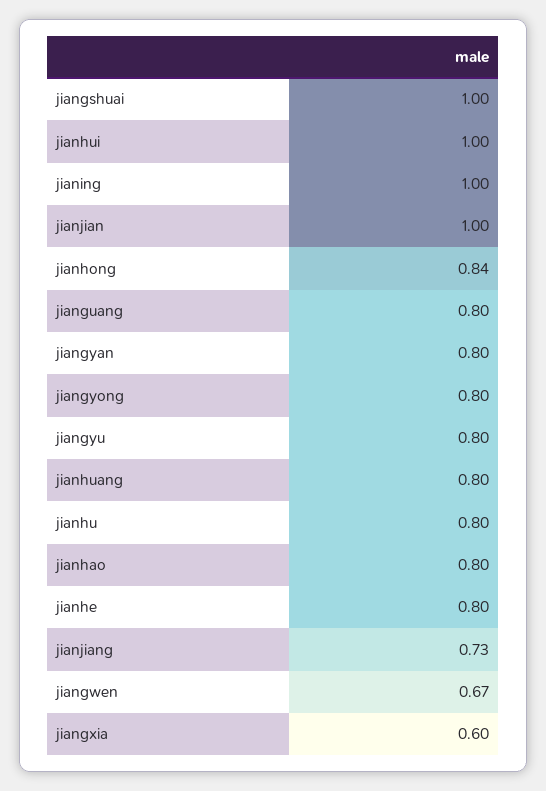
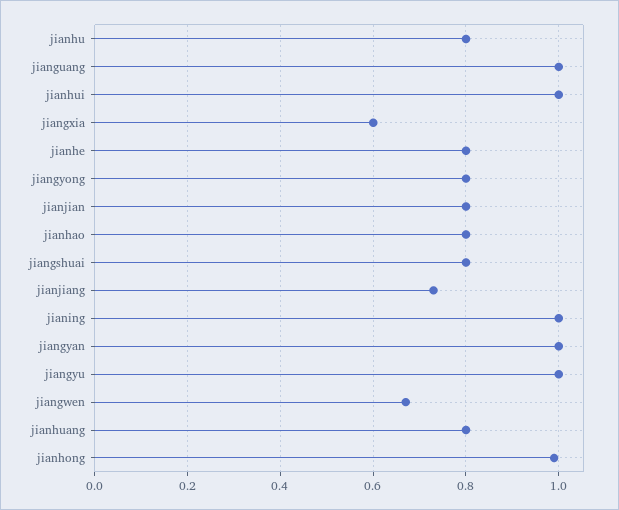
jiangshuai: 1 -> 0.8
jianjian: 1 -> 0.8
jianhong: 0.84 -> 1
jianguang: 0.8 -> 1
jiangyan: 0.8 -> 1
jiangyu: 0.8 -> 1

